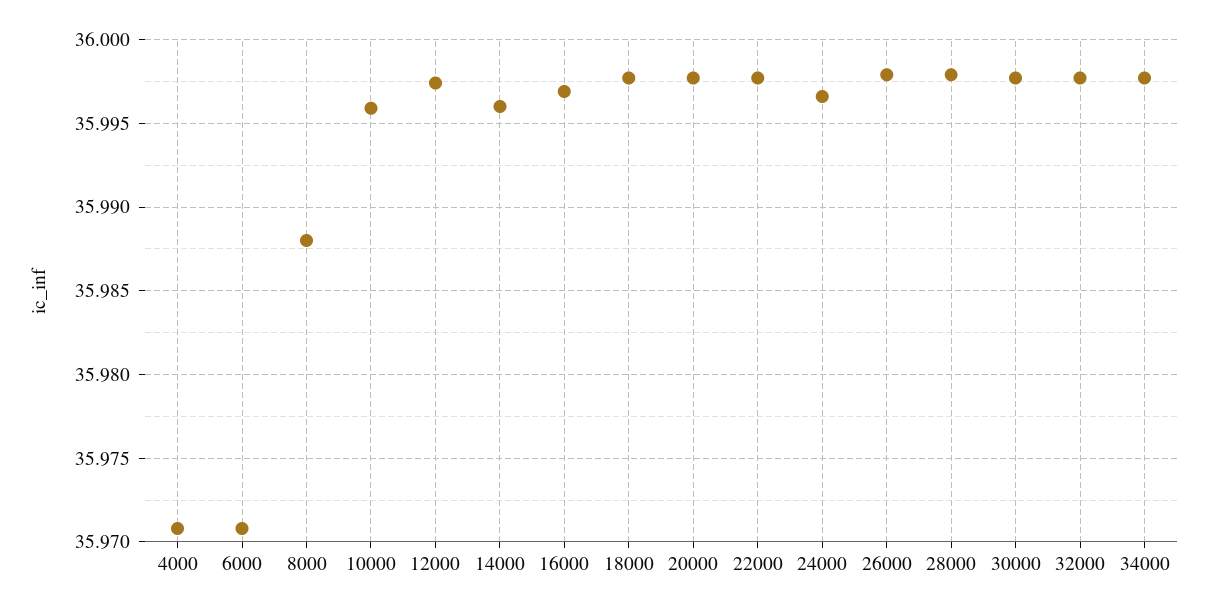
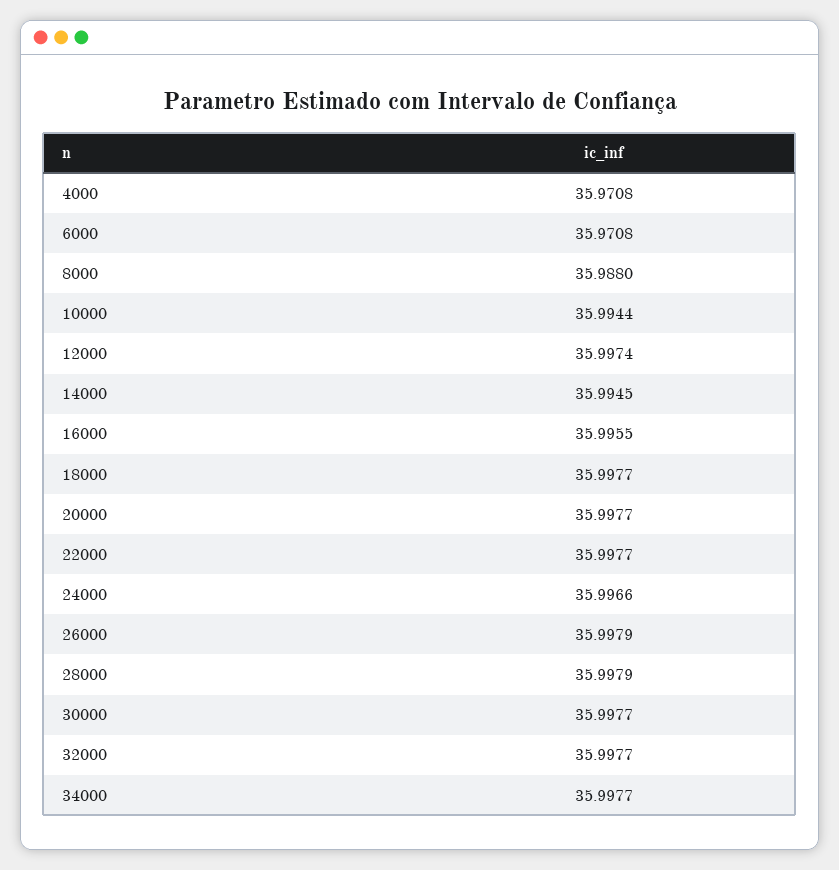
10000: 35.996 -> 35.9944
14000: 35.996 -> 35.9945
16000: 35.997 -> 35.9955

